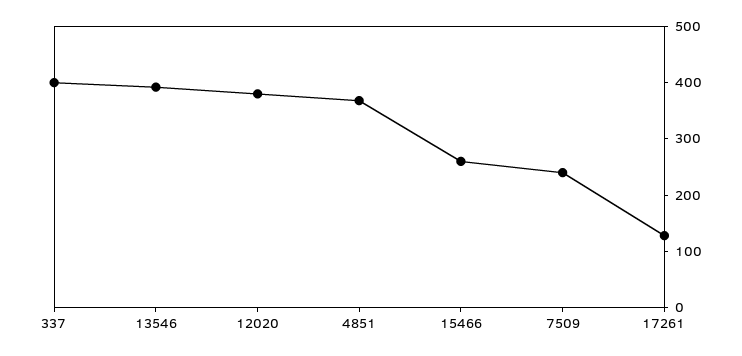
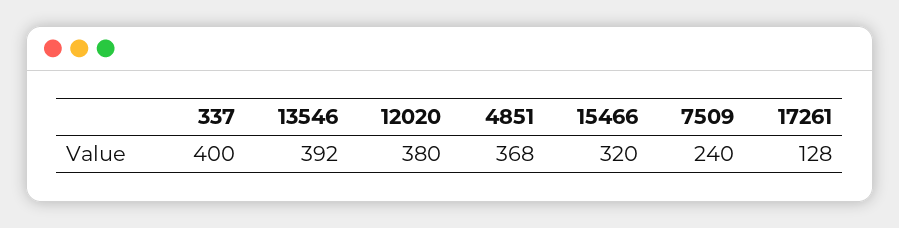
15466: 260 -> 320

